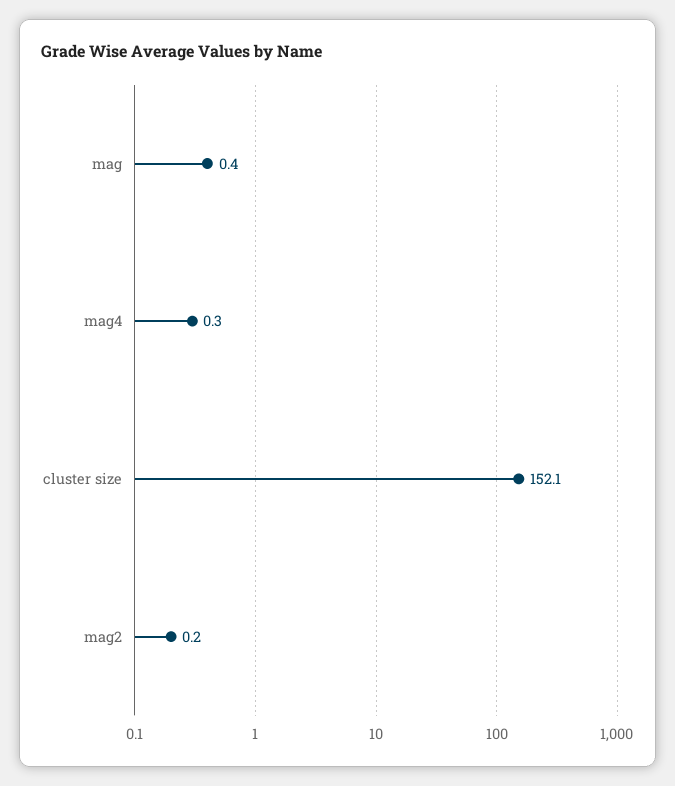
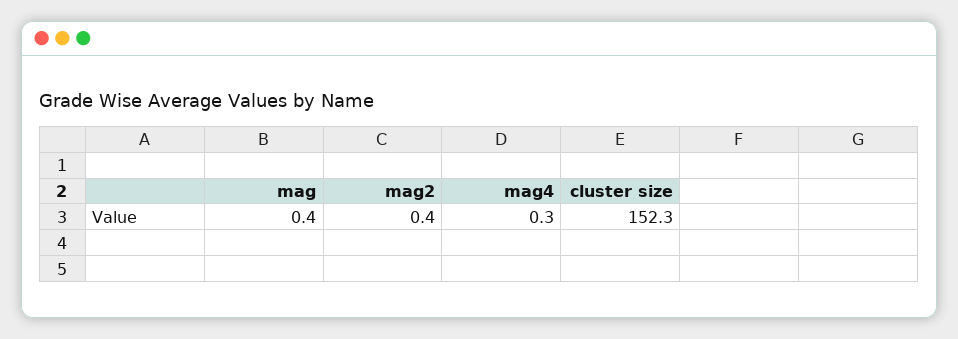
cluster size: 152.1 -> 152.3
mag2: 0.2 -> 0.4

